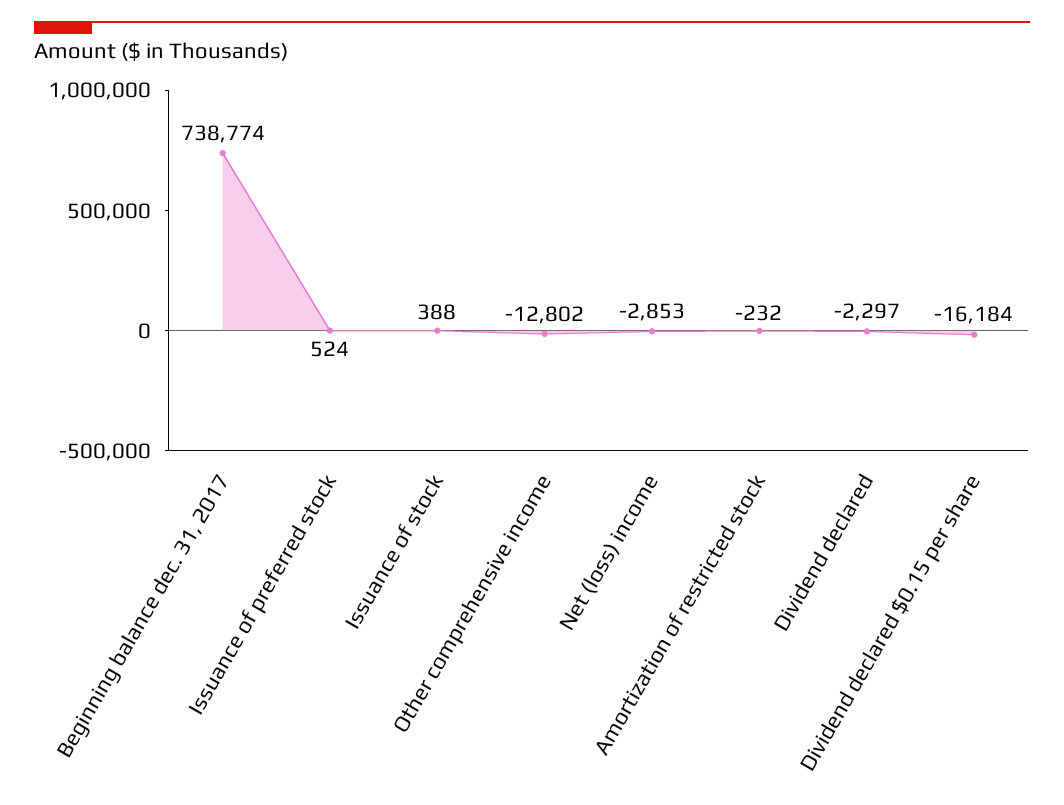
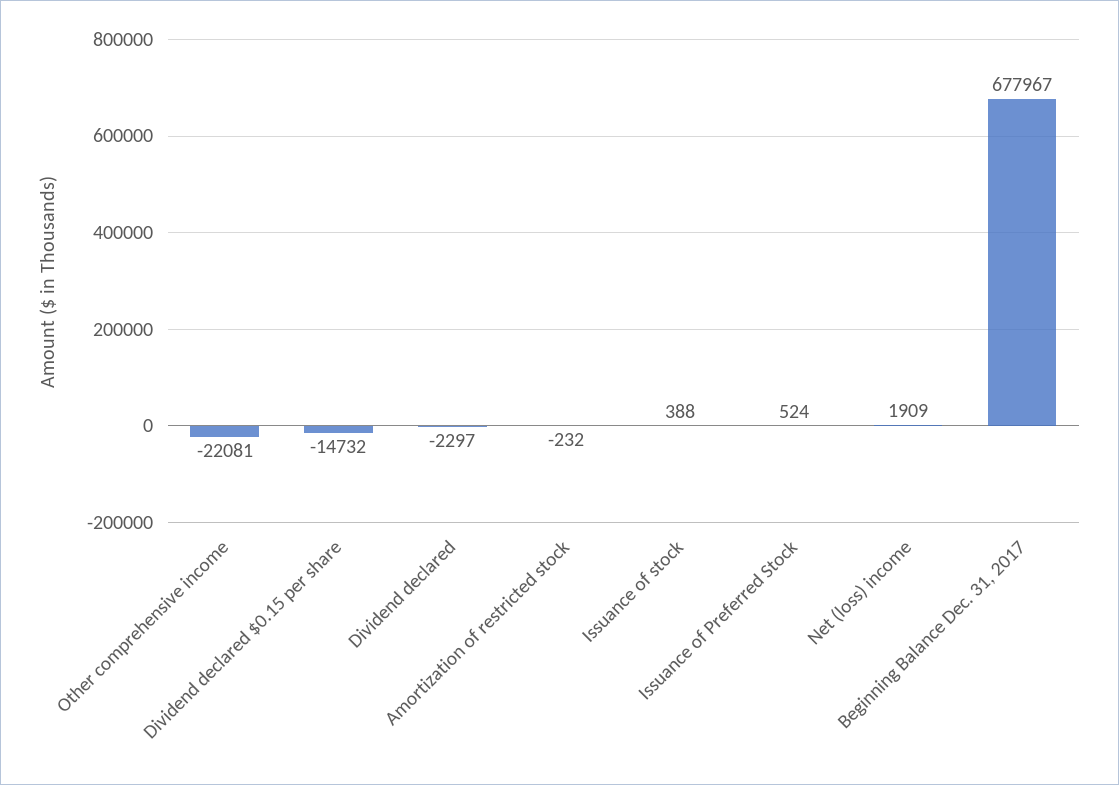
Beginning balance dec. 31, 2017: 738774 -> 677967
Other comprehensive income: -12802 -> -22081
Net (loss) income: -2853 -> 1909
Dividend declared $0.15 per share: -16184 -> -14732

